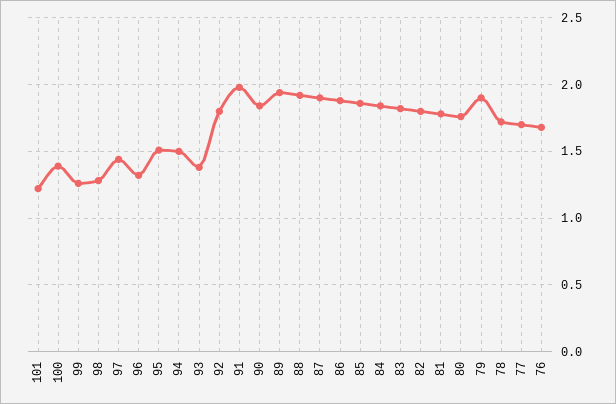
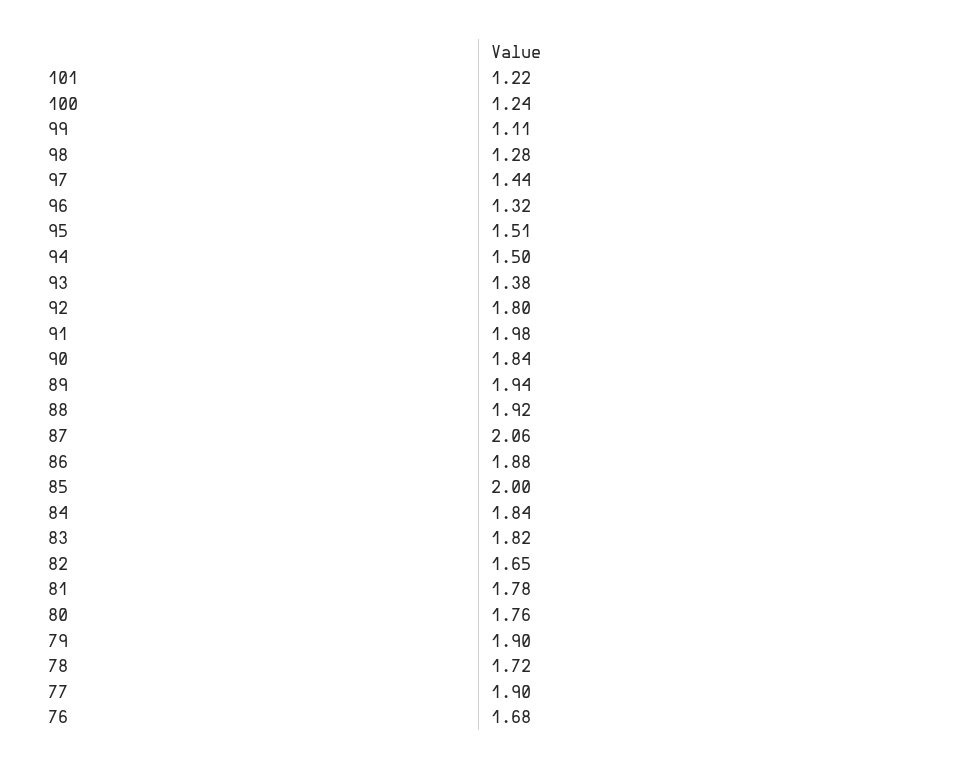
100: 1.4 -> 1.24
99: 1.25 -> 1.11
87: 1.9 -> 2.06
85: 1.85 -> 2
82: 1.8 -> 1.65
77: 1.7 -> 1.9

